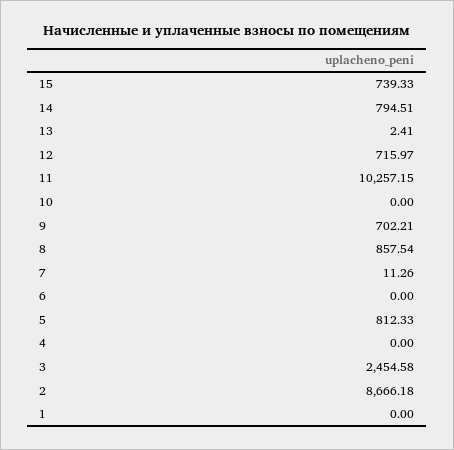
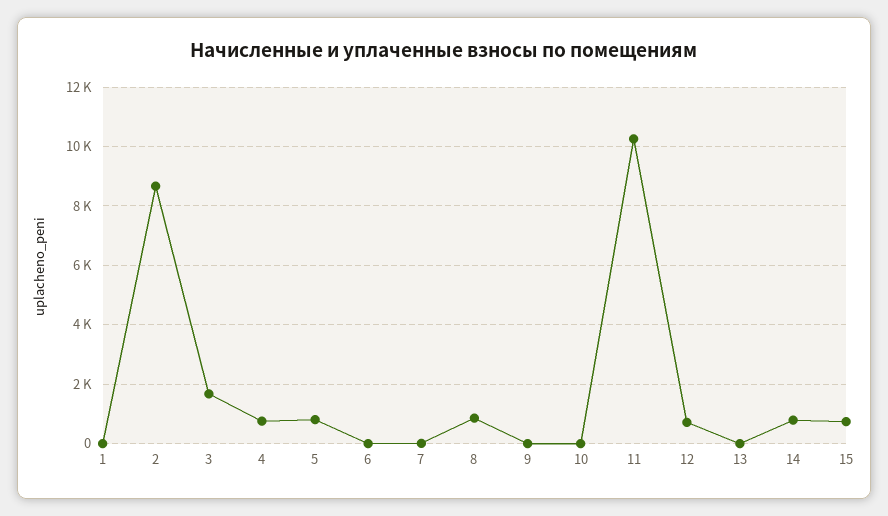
9: 702.21 -> 0
4: 0 -> 750
3: 2454.58 -> 1750

